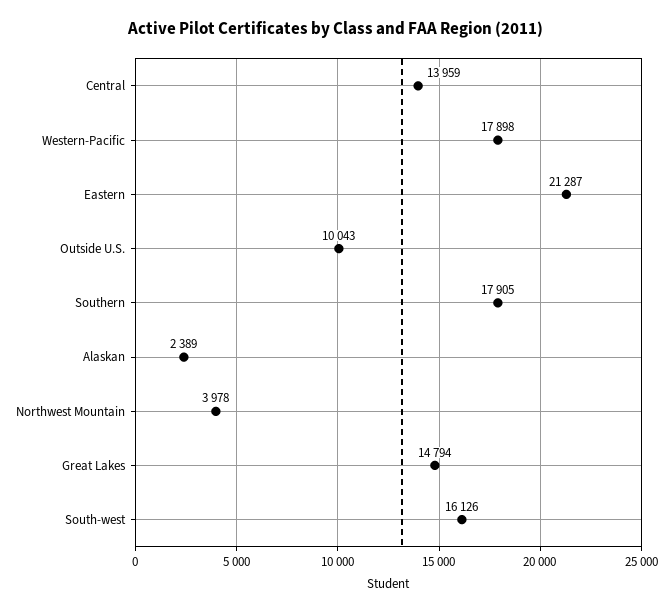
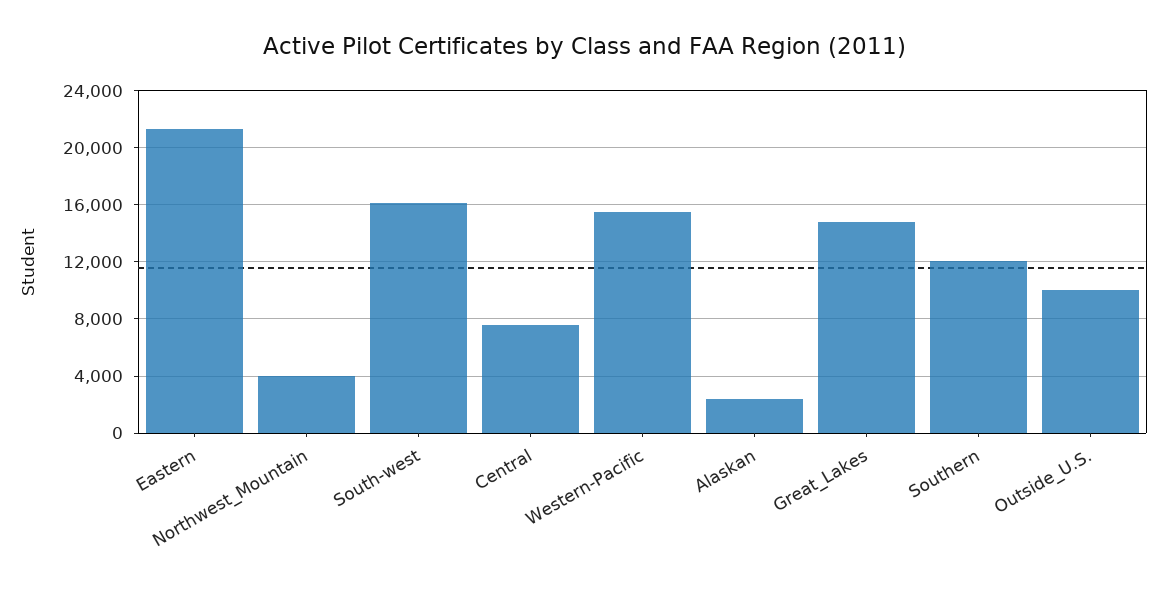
Central: 13959 -> 7500
Western-Pacific: 17898 -> 15500
Southern: 17905 -> 12000

